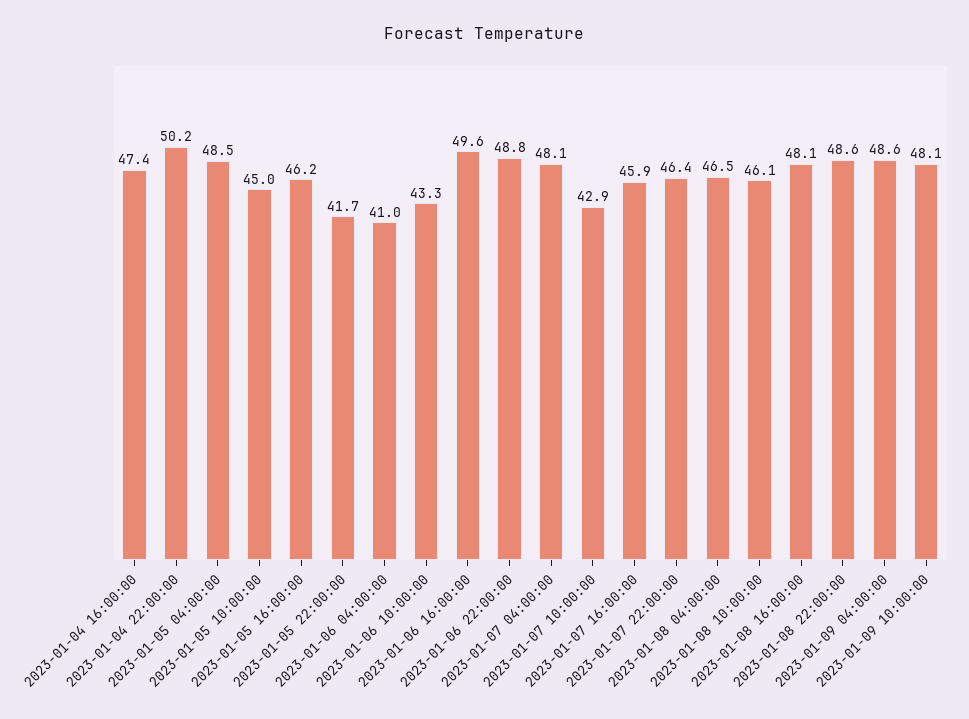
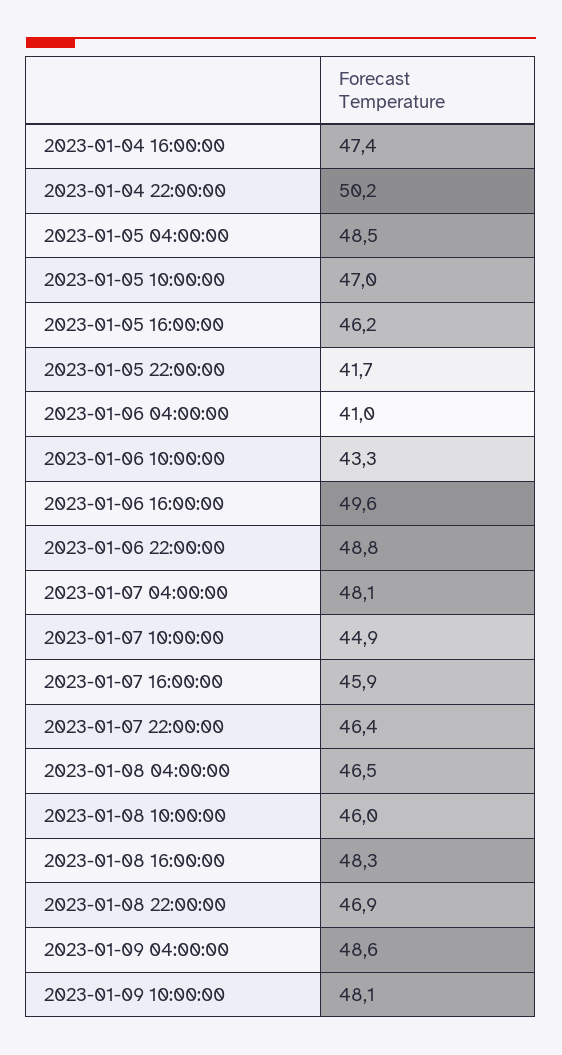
2023-01-05 10:00:00: 45 -> 47
2023-01-07 10:00:00: 42.9 -> 44.9
2023-01-08 10:00:00: 46.1 -> 46
2023-01-08 16:00:00: 48.1 -> 48.3
2023-01-08 22:00:00: 48.6 -> 46.9

